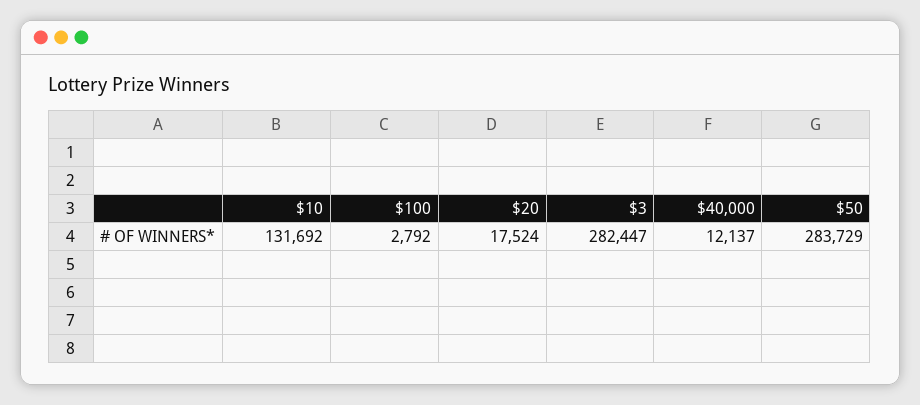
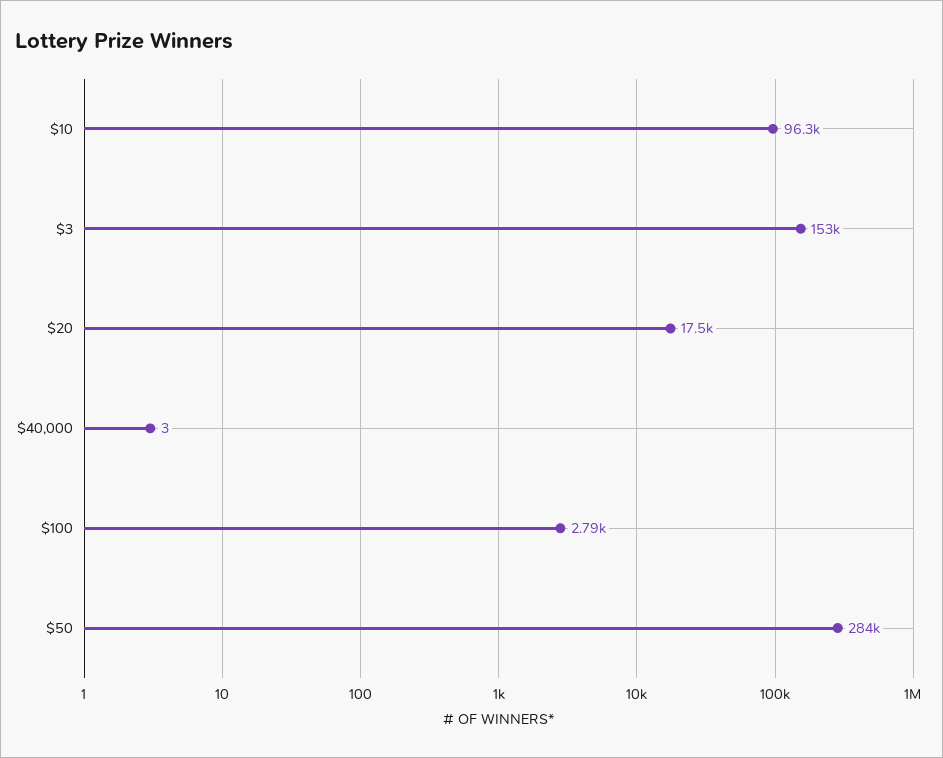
$10: 131692 -> 96300
$3: 282447 -> 153000
$40,000: 12137 -> 3

